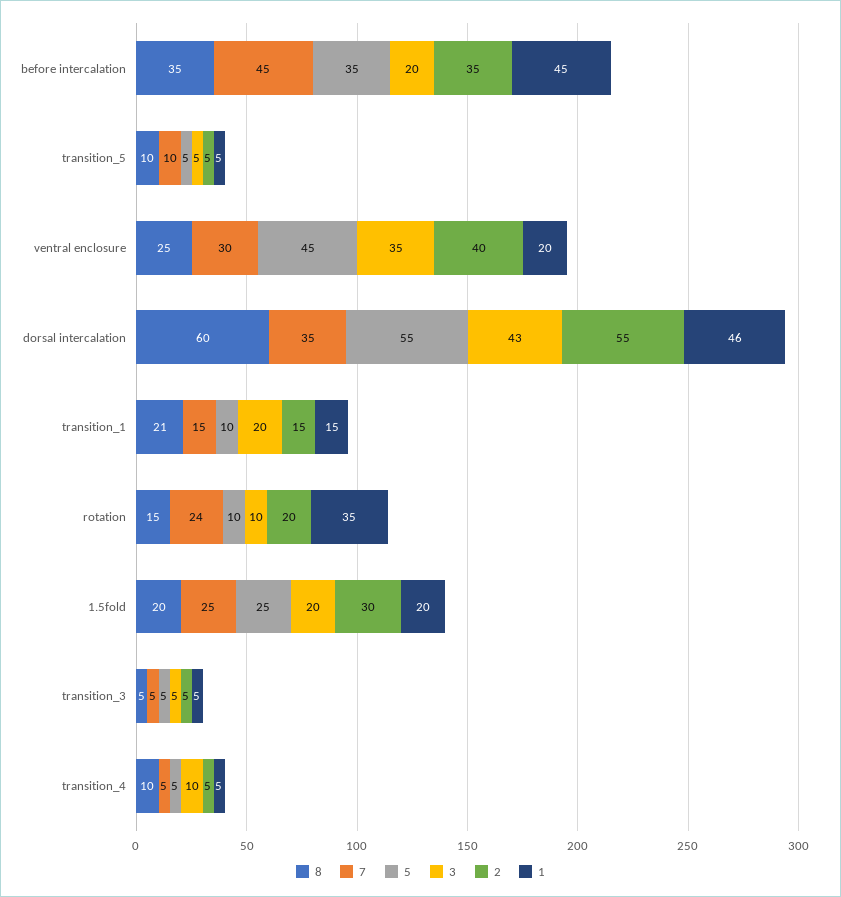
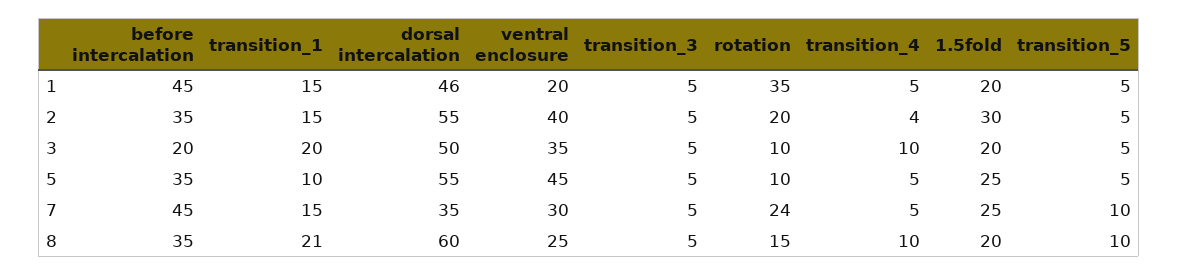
3, dorsal intercalation: 43 -> 50
2, transition_4: 5 -> 4

